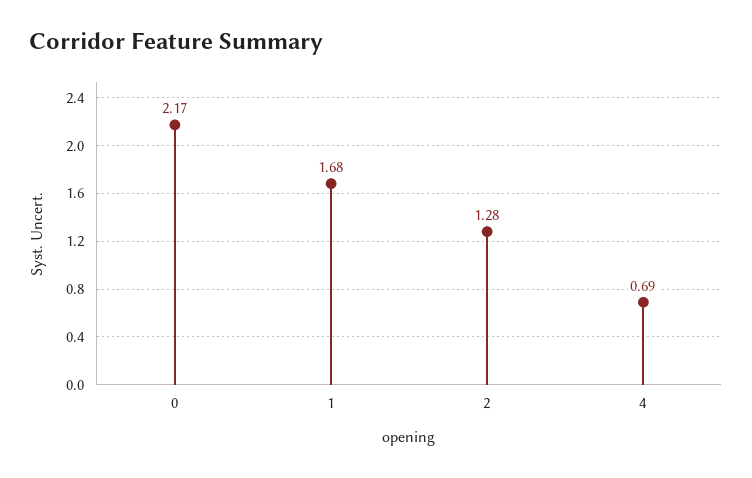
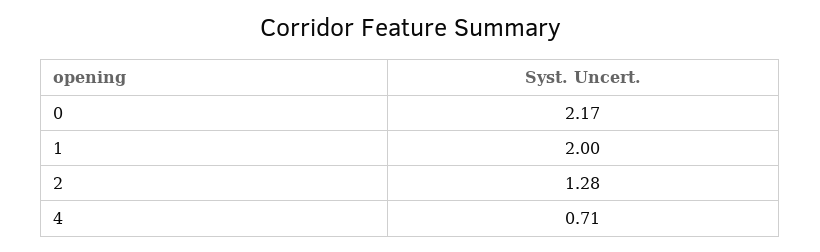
1: 1.68 -> 2
4: 0.69 -> 0.71

